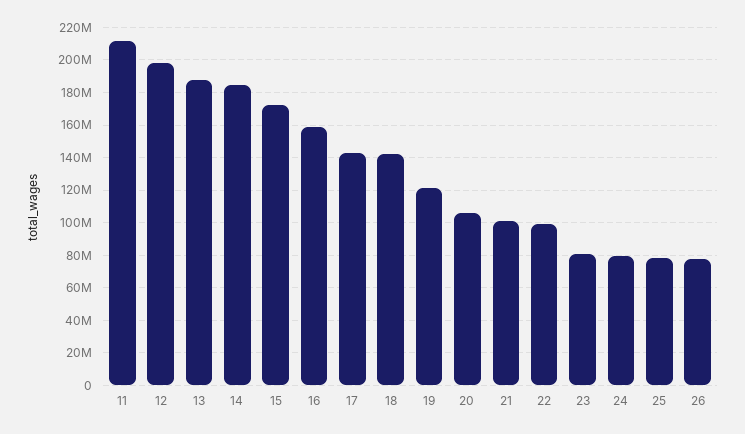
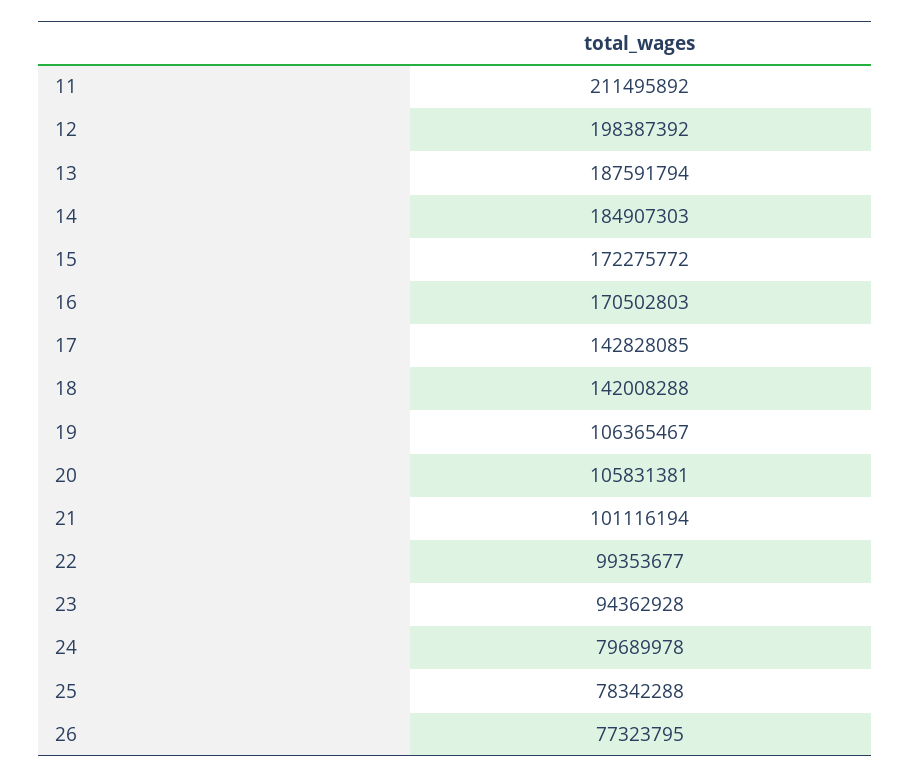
16: 160000000 -> 170502803
19: 120000000 -> 106365467
23: 80000000 -> 94362928

